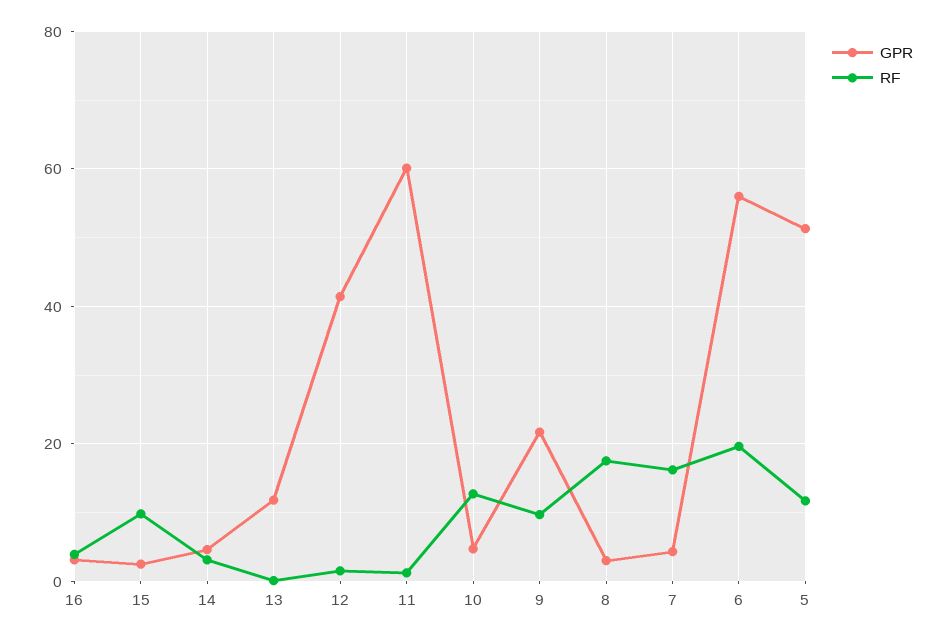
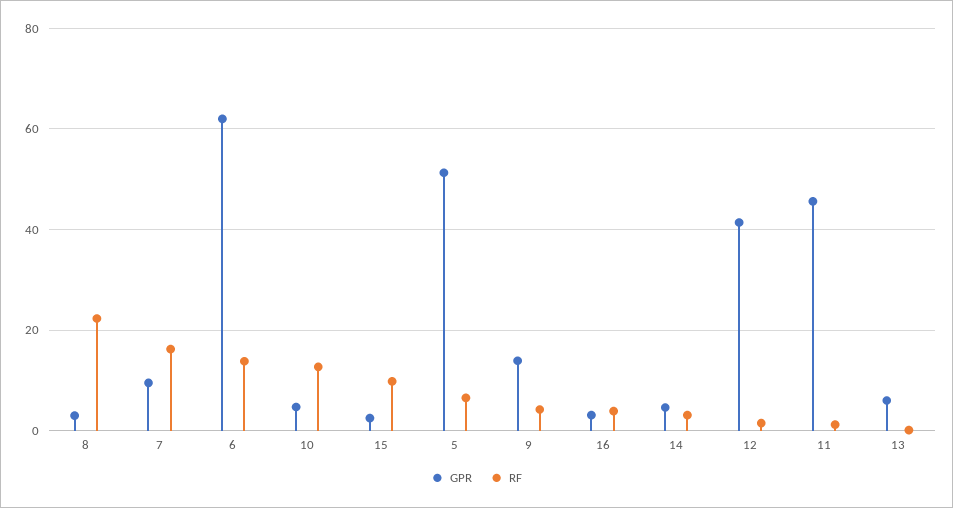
GPR, 13: 12 -> 6
GPR, 11: 60 -> 46
GPR, 9: 22 -> 14
RF, 9: 10 -> 4
RF, 8: 18 -> 22
GPR, 7: 4 -> 10
GPR, 6: 56 -> 62
RF, 6: 20 -> 14
RF, 5: 12 -> 6

